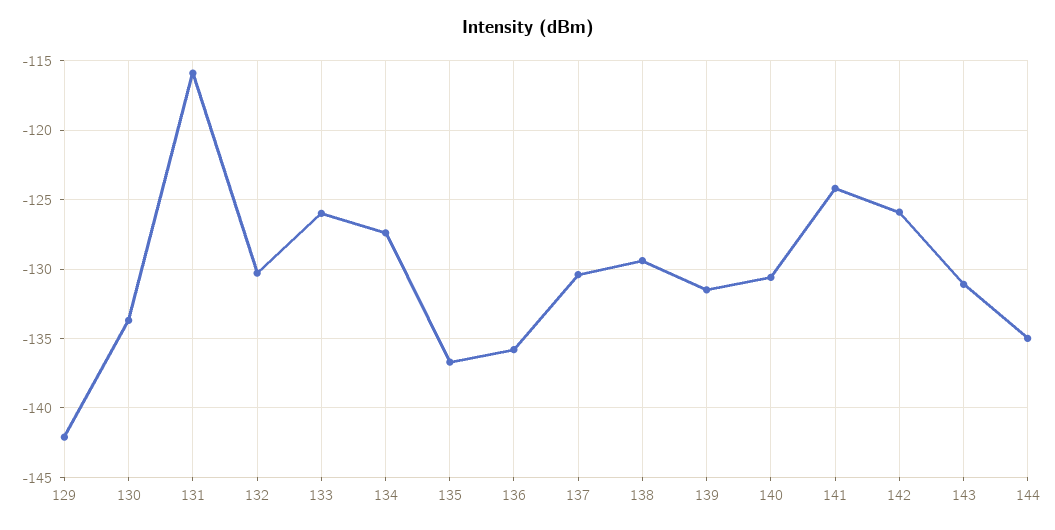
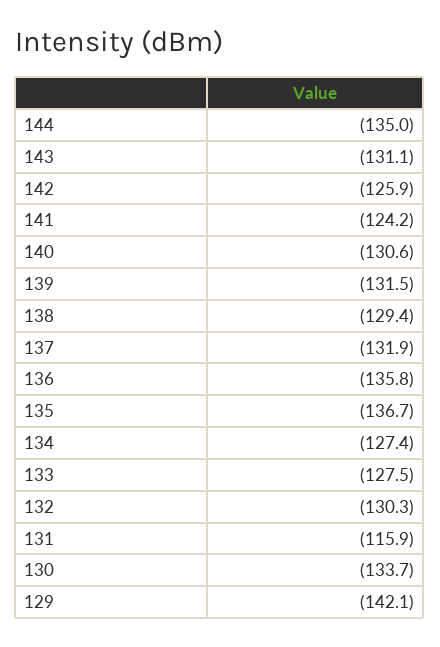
133: -126 -> -127.5
137: -130.5 -> -131.9

